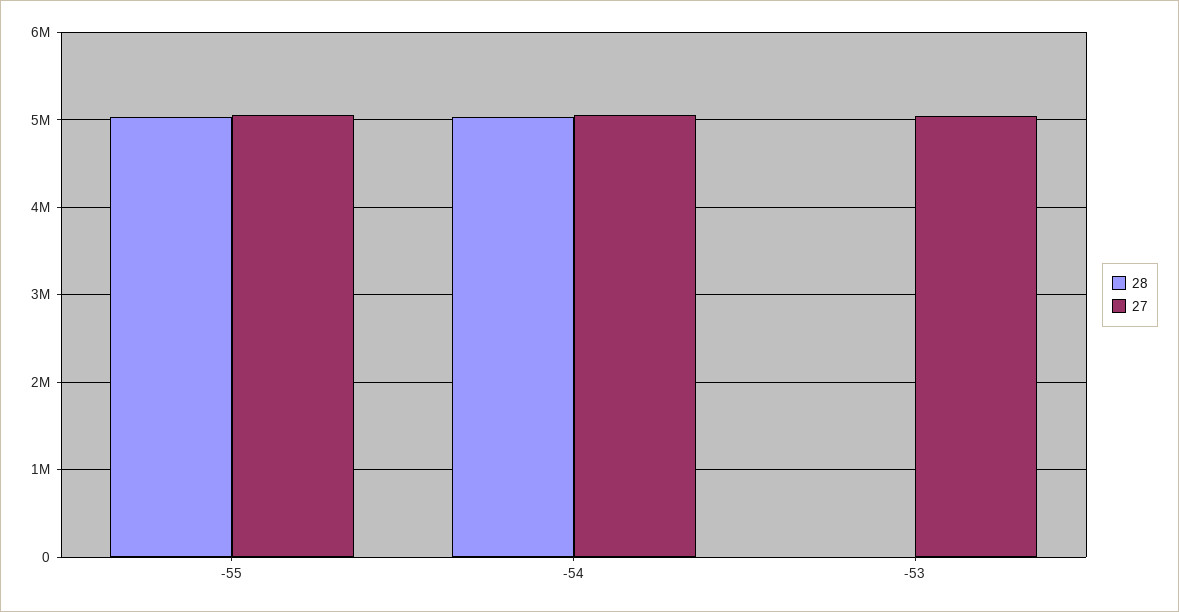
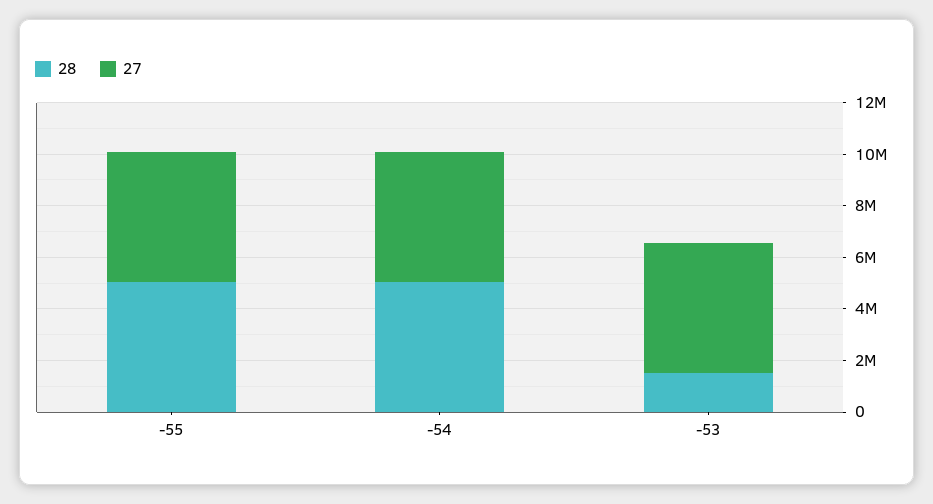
28, -53: 0 -> 1500000

